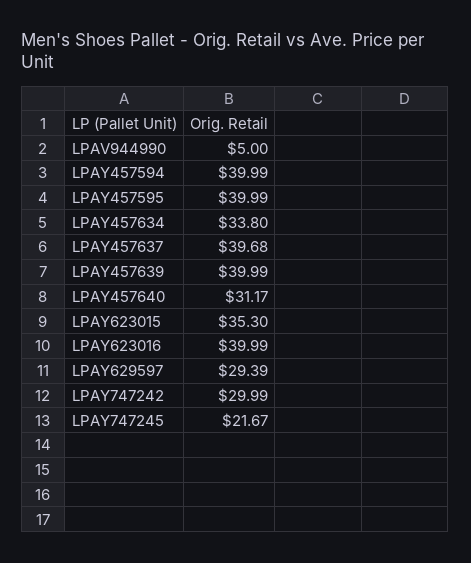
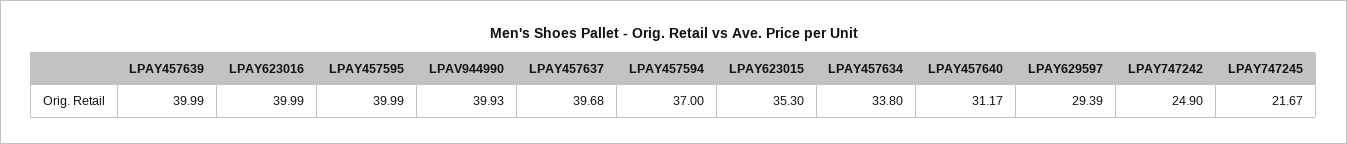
LPAV944990: 5 -> 39.93
LPAY457594: 39.99 -> 37
LPAY747242: 29.99 -> 24.9

